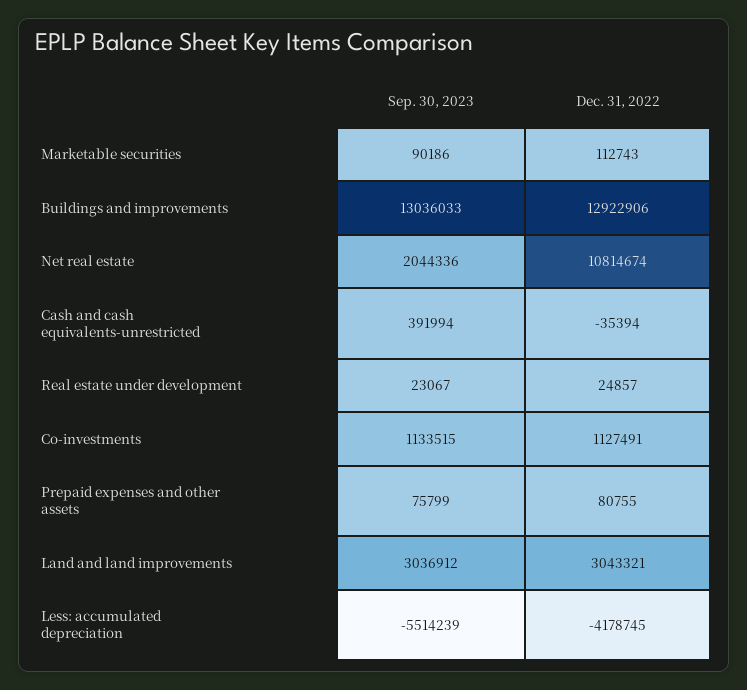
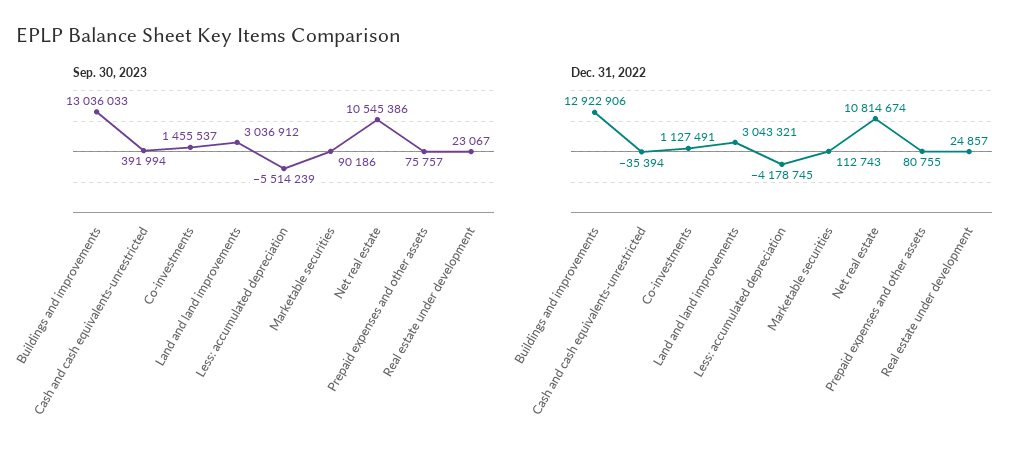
Sep. 30, 2023, Net real estate: 2044336 -> 10545386
Sep. 30, 2023, Co-investments: 1133515 -> 1455537
Sep. 30, 2023, Prepaid expenses and other assets: 75799 -> 75757

